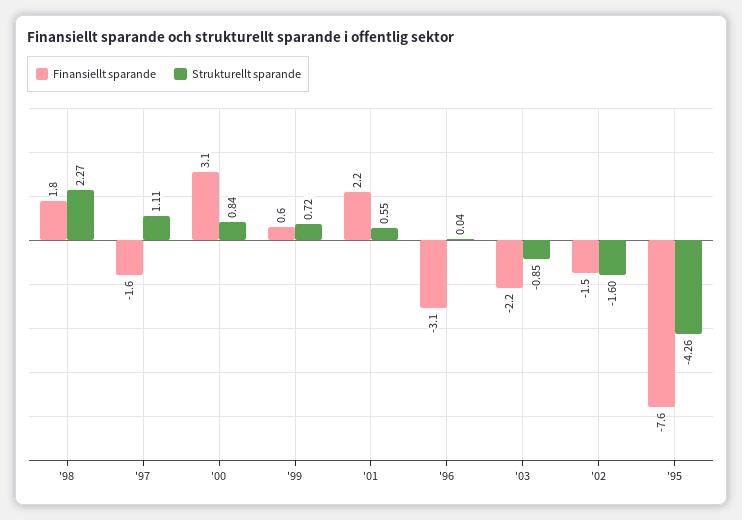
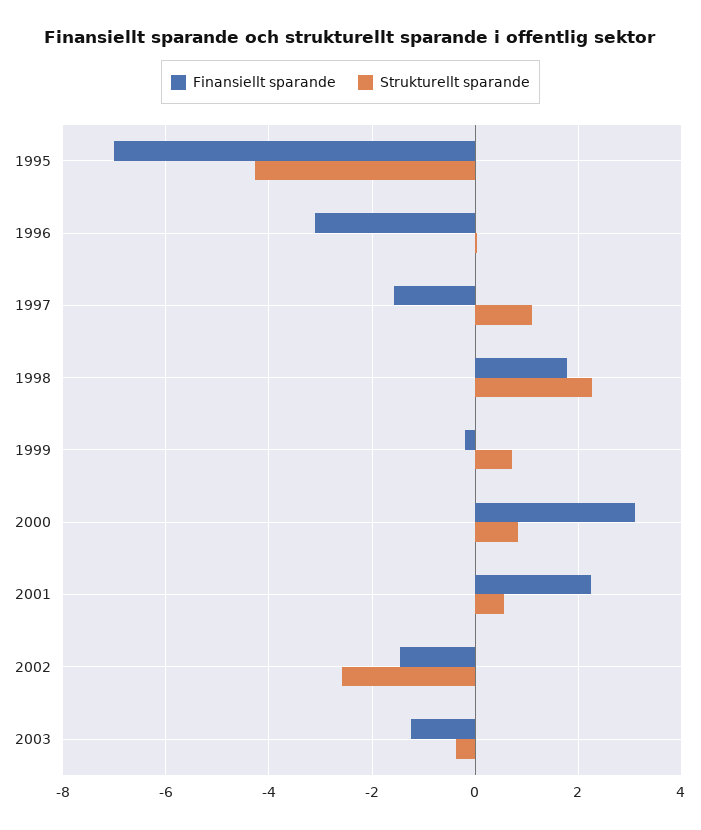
Finansiellt sparande, '99: 0.6 -> -0.2
Finansiellt sparande, '03: -2.2 -> -1.2
Strukturellt sparande, '03: -0.85 -> -0.4
Strukturellt sparande, '02: -1.6 -> -2.6
Finansiellt sparande, '95: -7.6 -> -7

